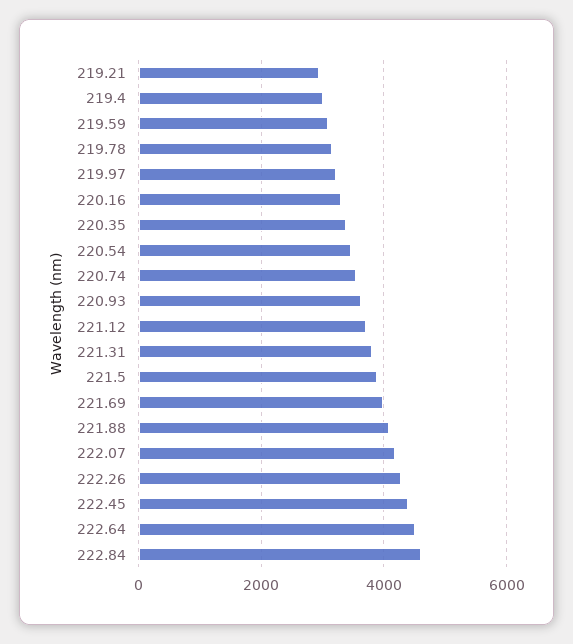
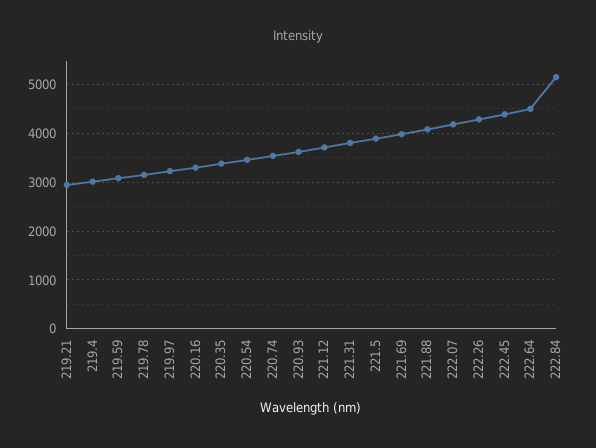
222.84: 4600 -> 5200

